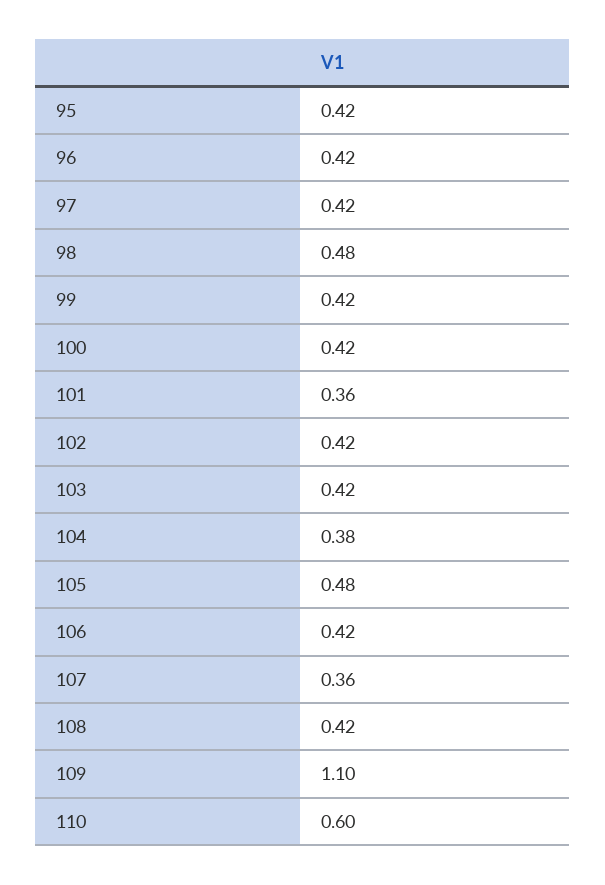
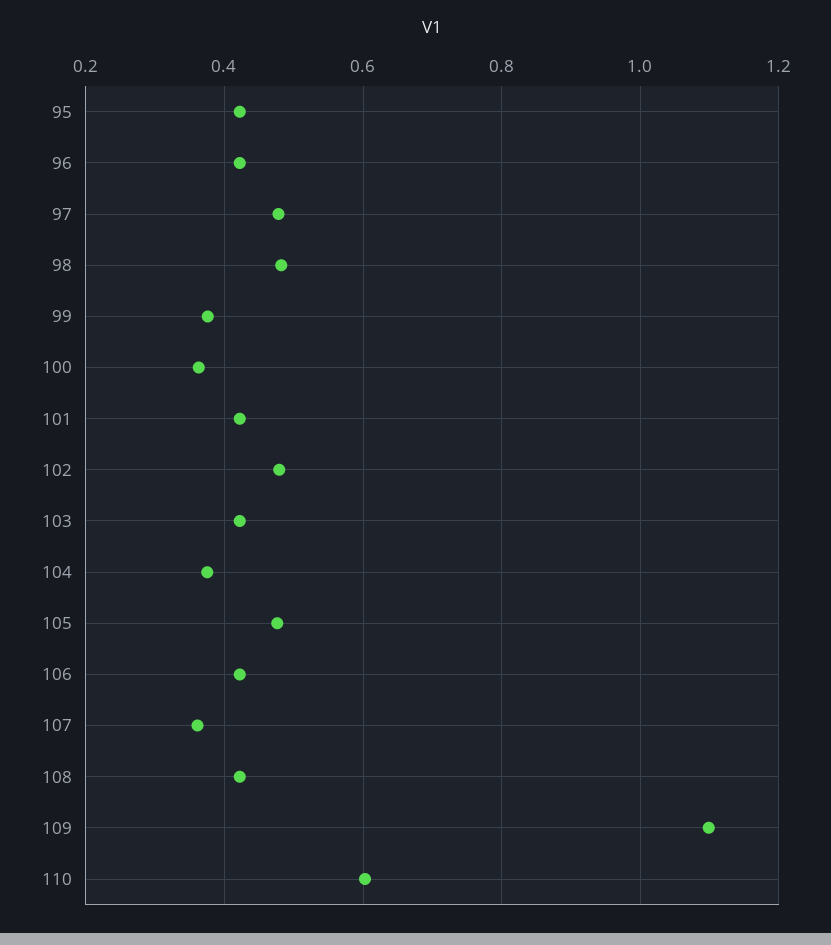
97: 0.42 -> 0.48
99: 0.42 -> 0.38
100: 0.42 -> 0.36
101: 0.36 -> 0.42
102: 0.42 -> 0.48

